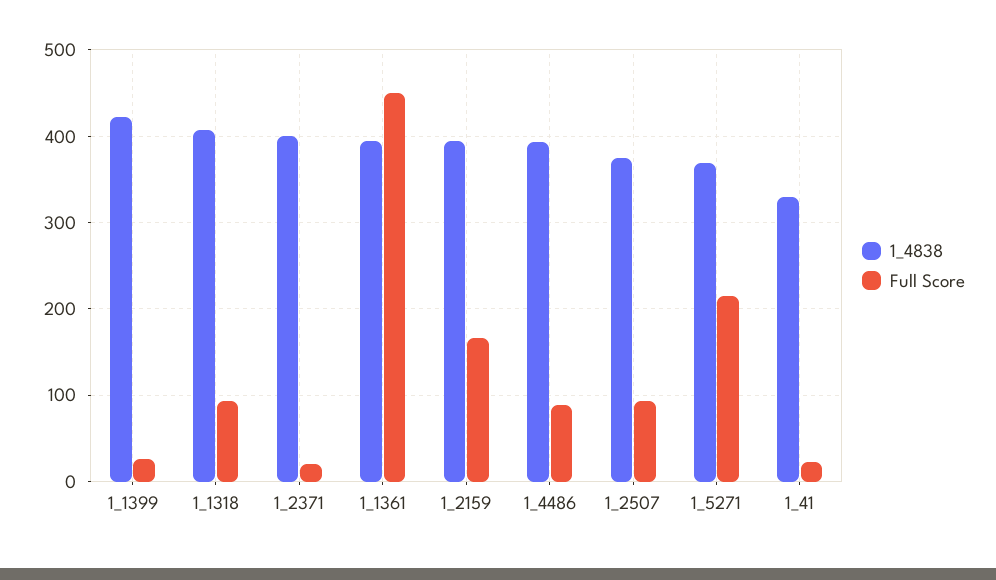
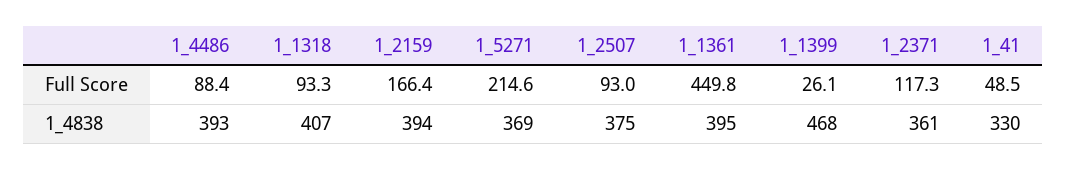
1_4838, 1_1399: 420 -> 468
1_4838, 1_2371: 400 -> 361
Full Score, 1_2371: 20 -> 117.3
Full Score, 1_41: 20 -> 48.5

